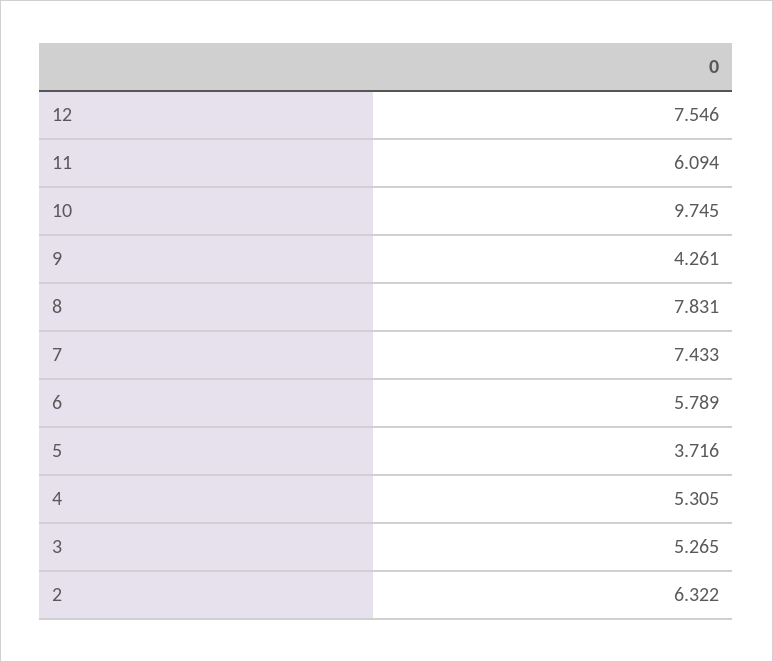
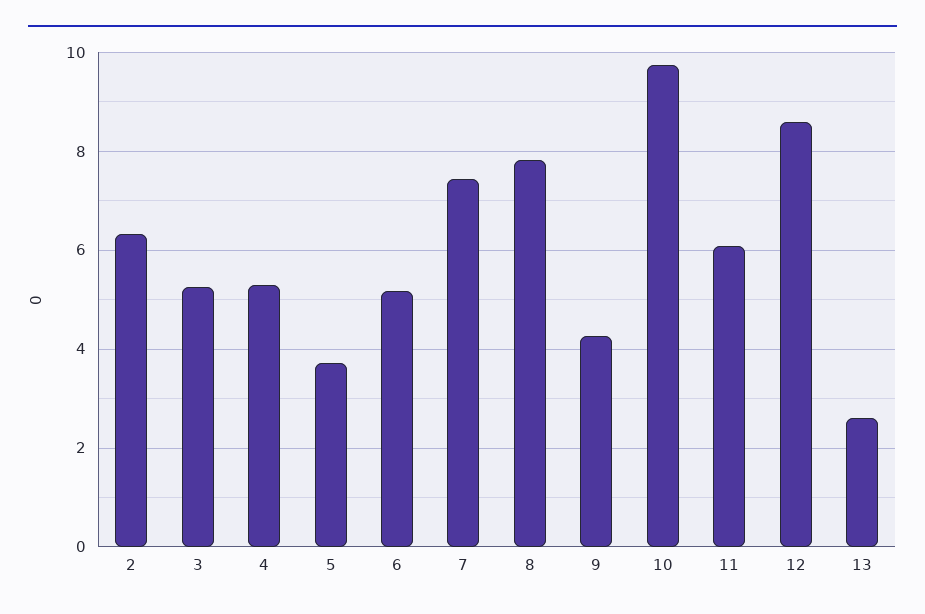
12: 7.546 -> 8.6
6: 5.789 -> 5.2
13: none -> 2.6

